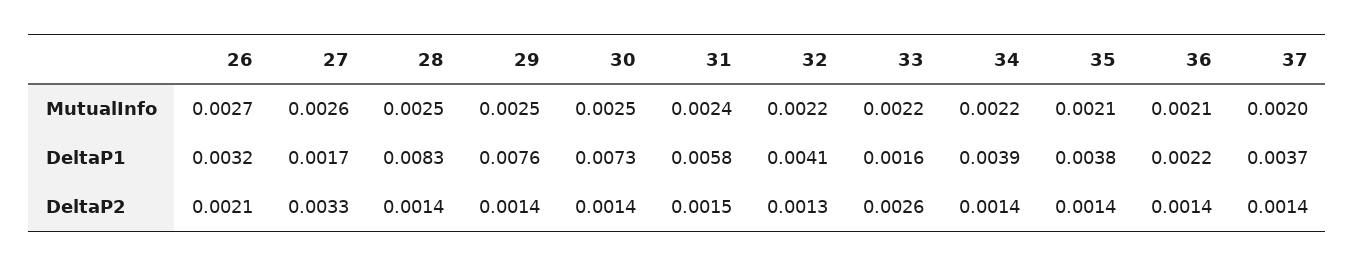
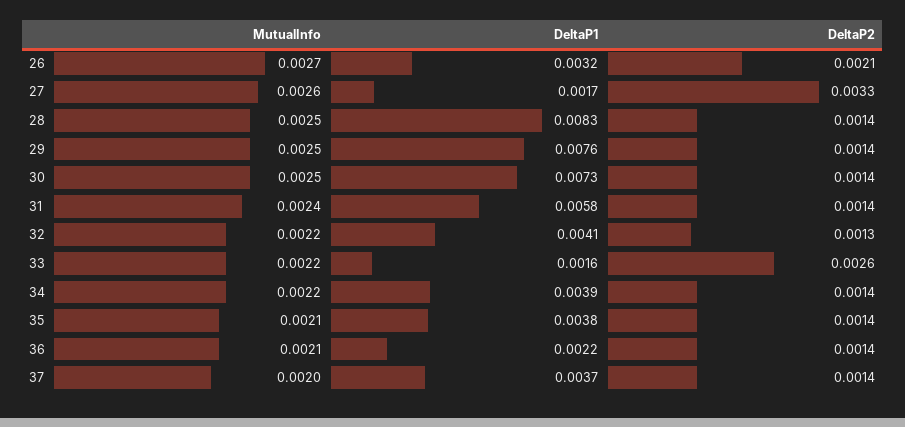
31, DeltaP2: 0.0015 -> 0.0014

